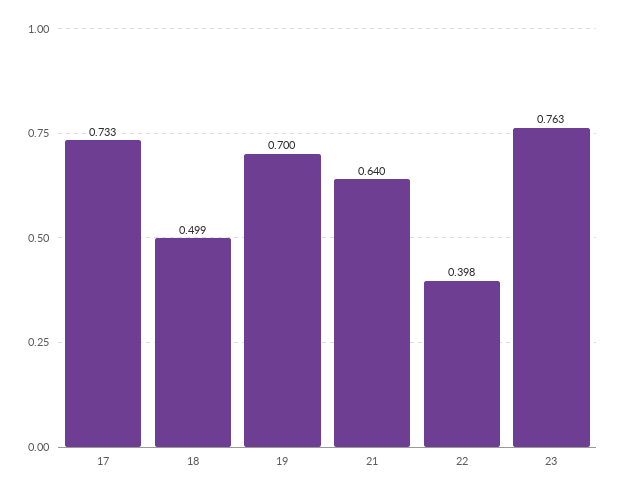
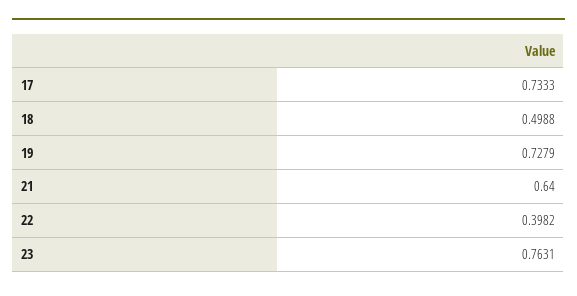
19: 0.7 -> 0.7279

